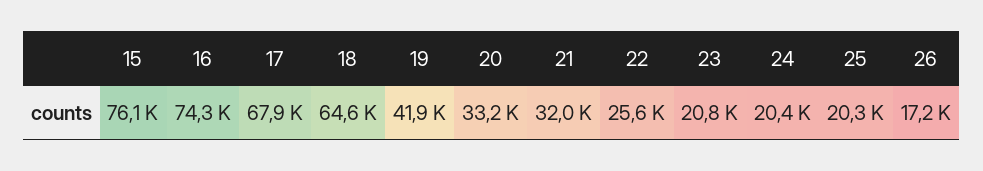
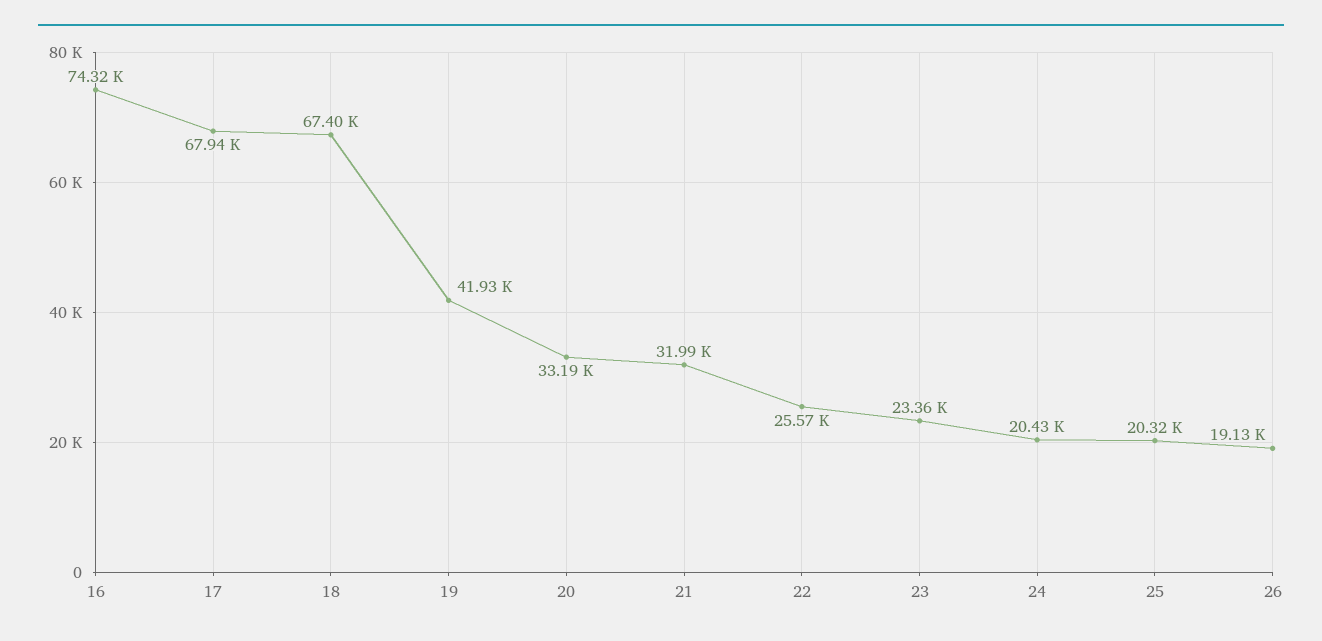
15: 76100 -> none
18: 64600 -> 67400
23: 20800 -> 23360
26: 17200 -> 19130

